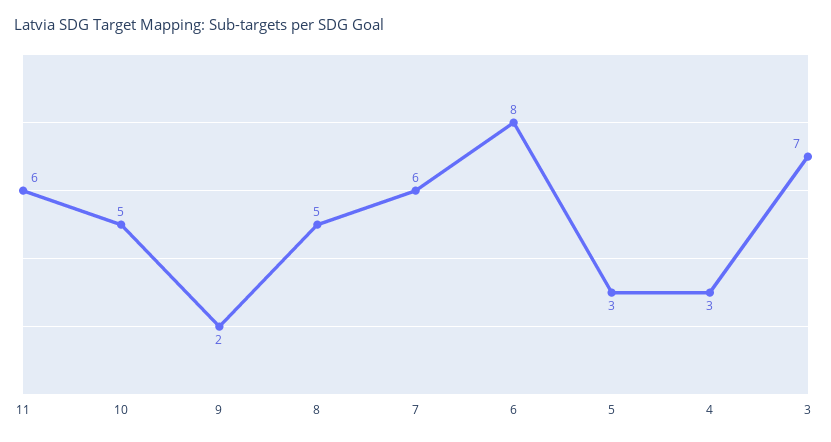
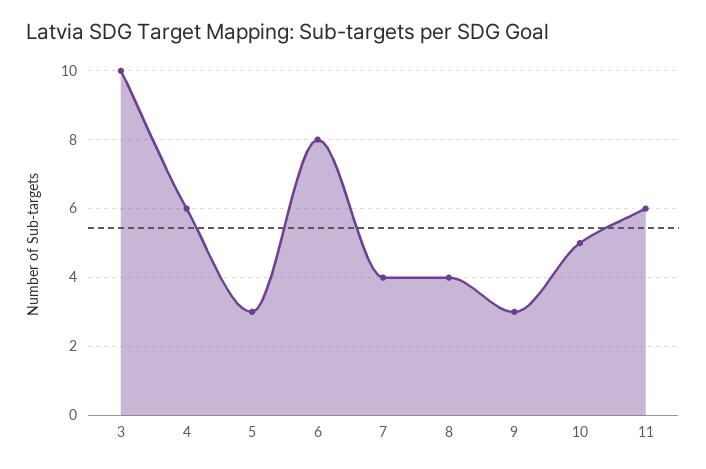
9: 2 -> 3
8: 5 -> 4
7: 6 -> 4
4: 3 -> 6
3: 7 -> 10

